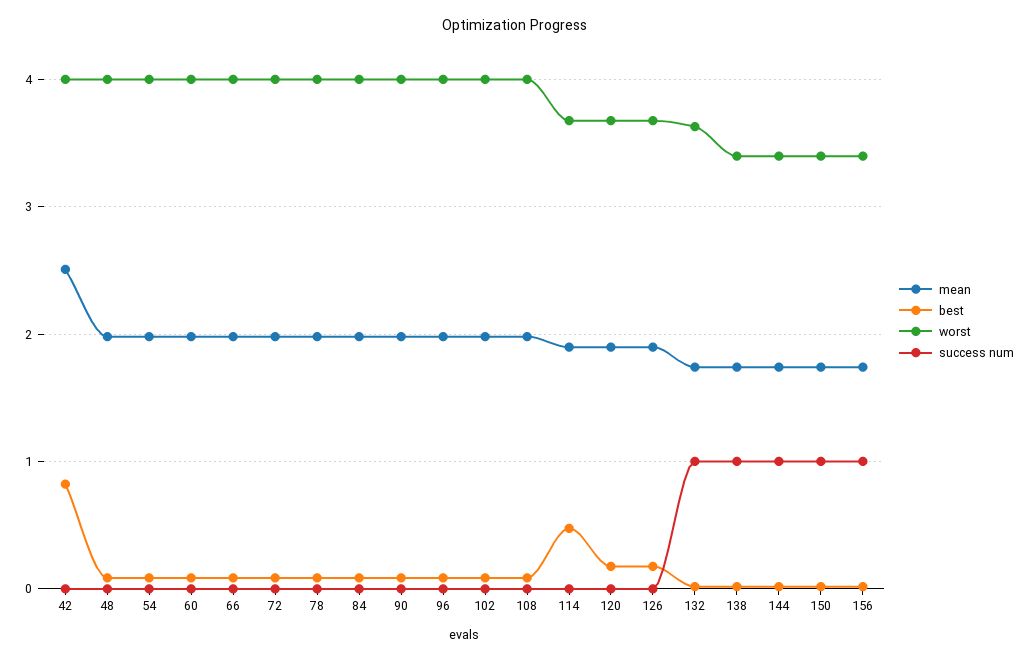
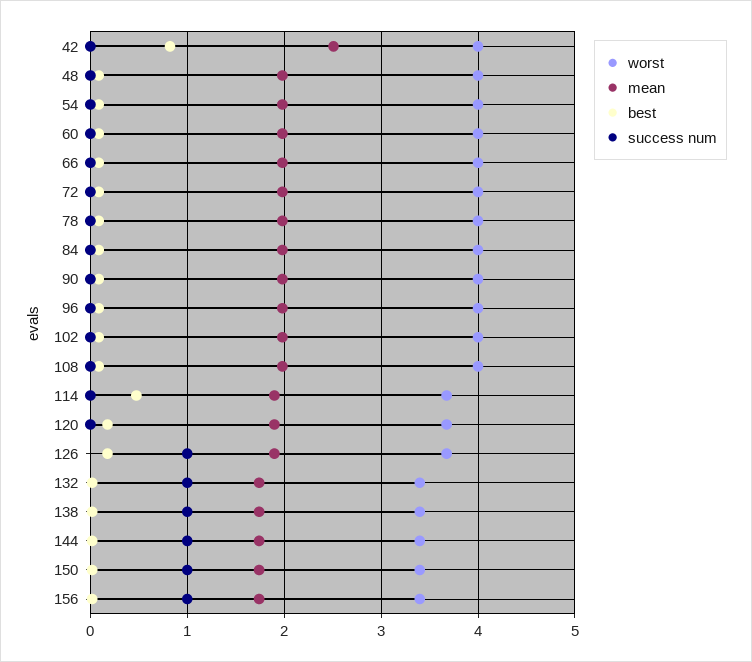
success num, 126: 0 -> 1
worst, 132: 3.6 -> 3.4

